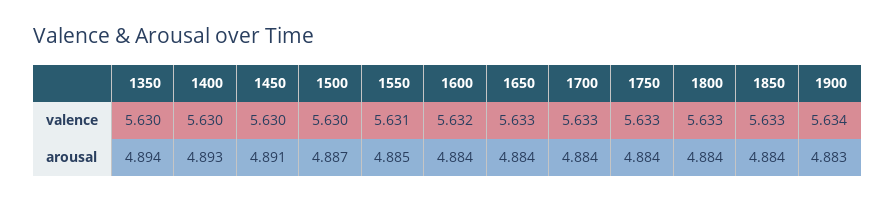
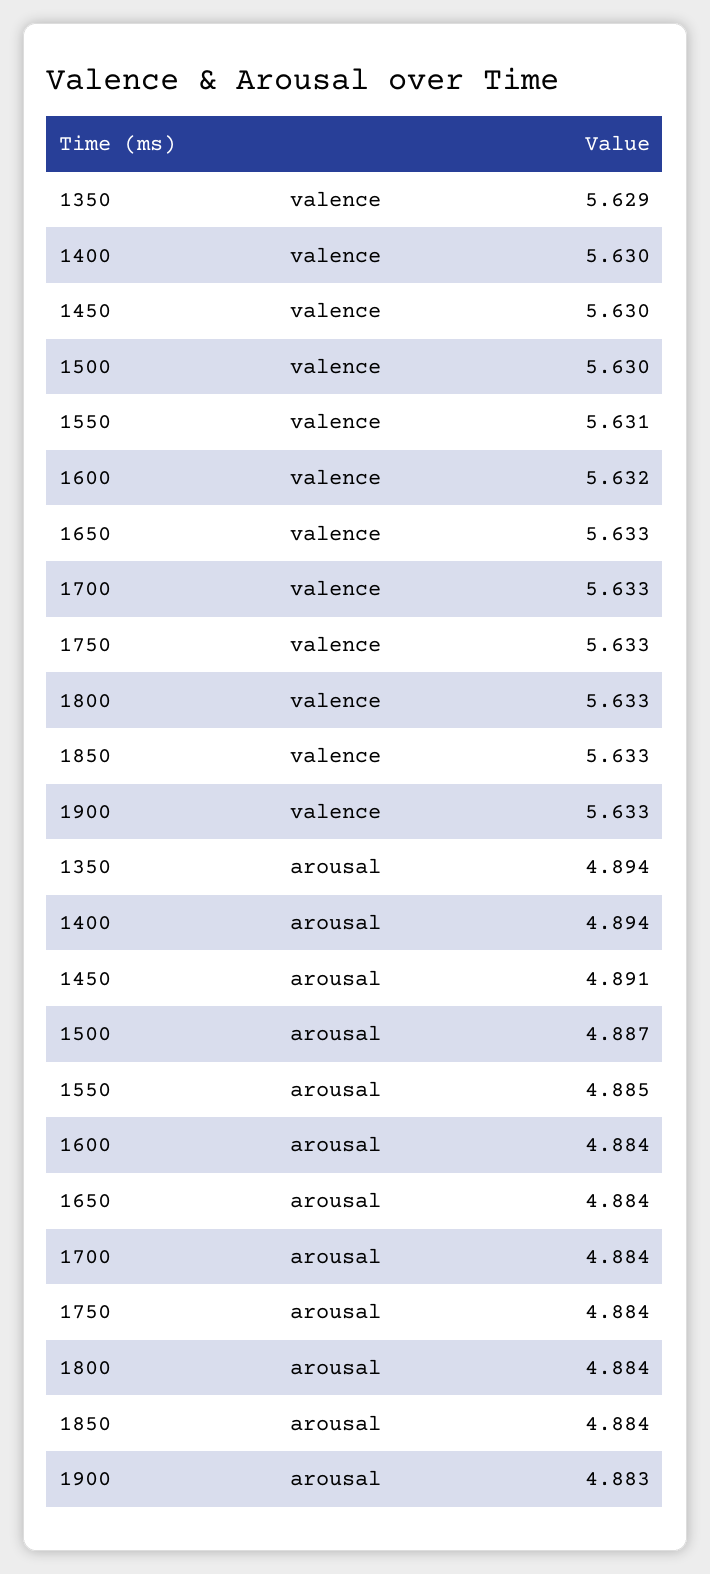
1350, valence: 5.63 -> 5.629
1900, valence: 5.634 -> 5.633
1400, arousal: 4.893 -> 4.894

